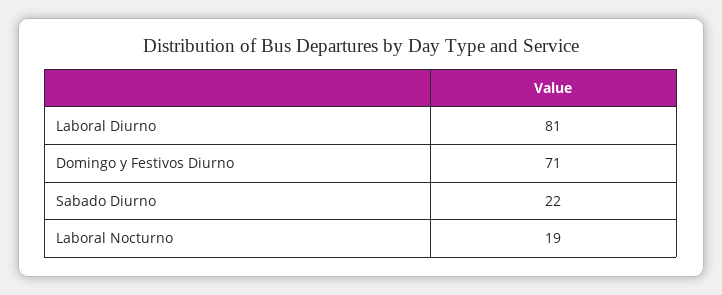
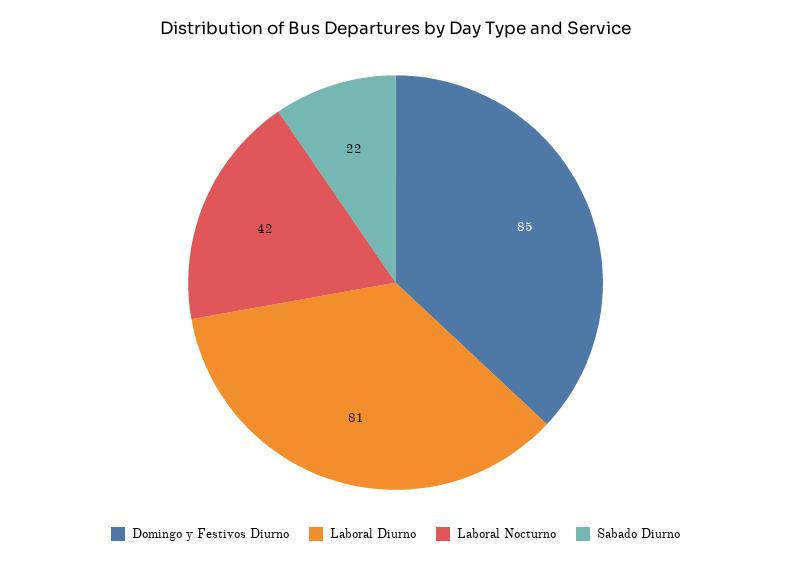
Domingo y Festivos Diurno: 71 -> 85
Laboral Nocturno: 19 -> 42

